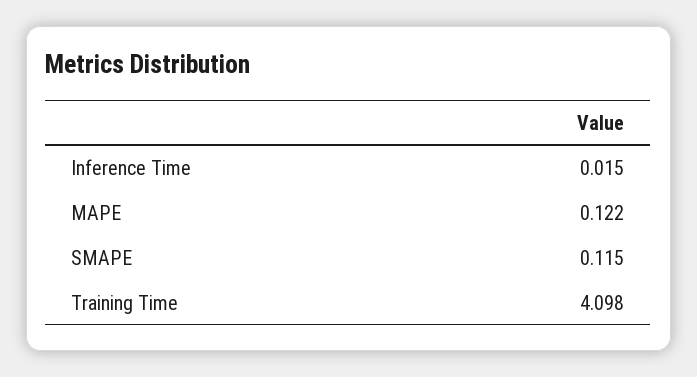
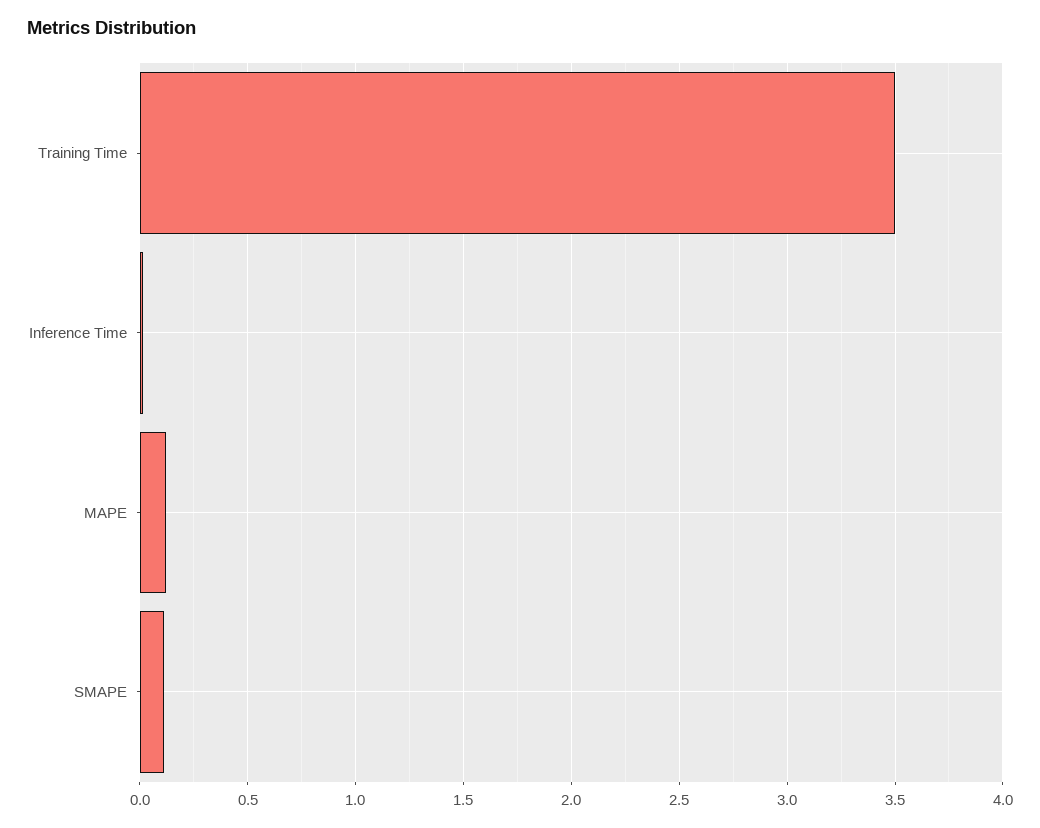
Training Time: 4.098 -> 3.5

